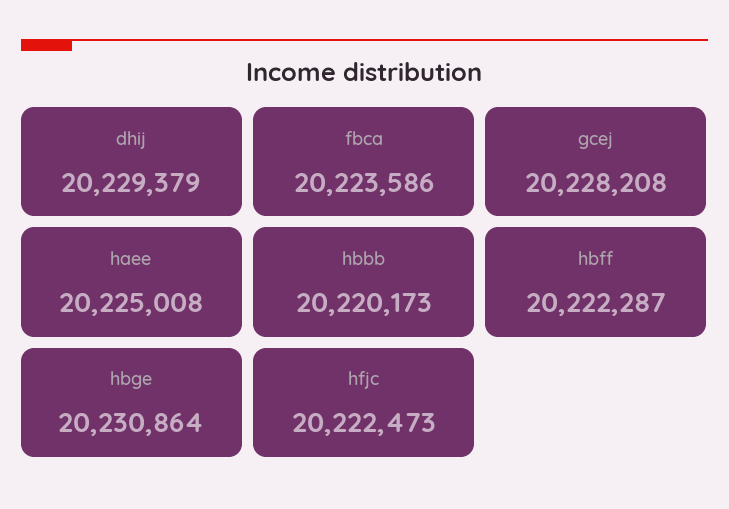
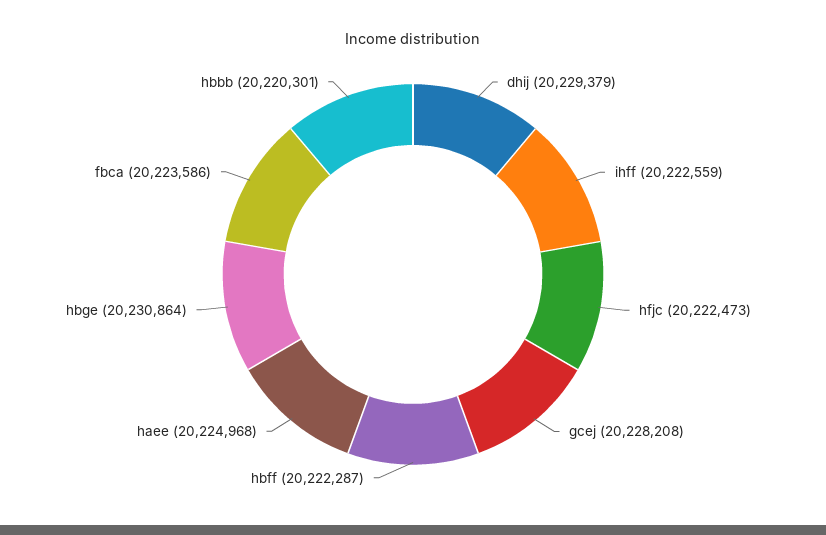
haee: 20225008 -> 20224968
hbbb: 20220173 -> 20220301
ihff: none -> 20222559

